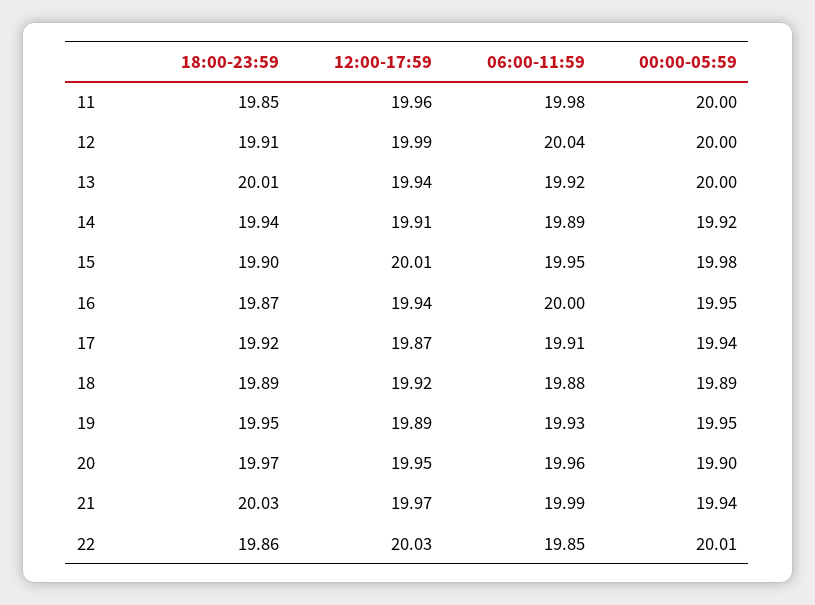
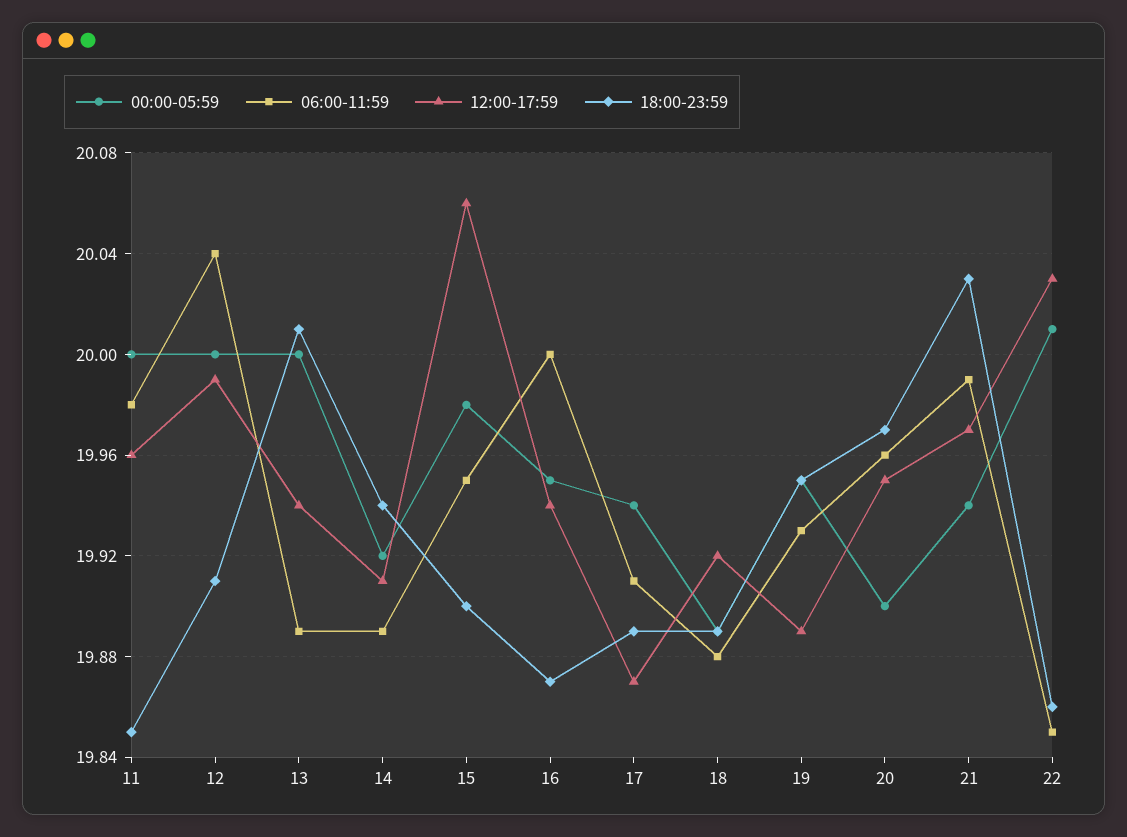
06:00-11:59, 13: 19.92 -> 19.89
12:00-17:59, 15: 20.01 -> 20.06
18:00-23:59, 17: 19.92 -> 19.89

